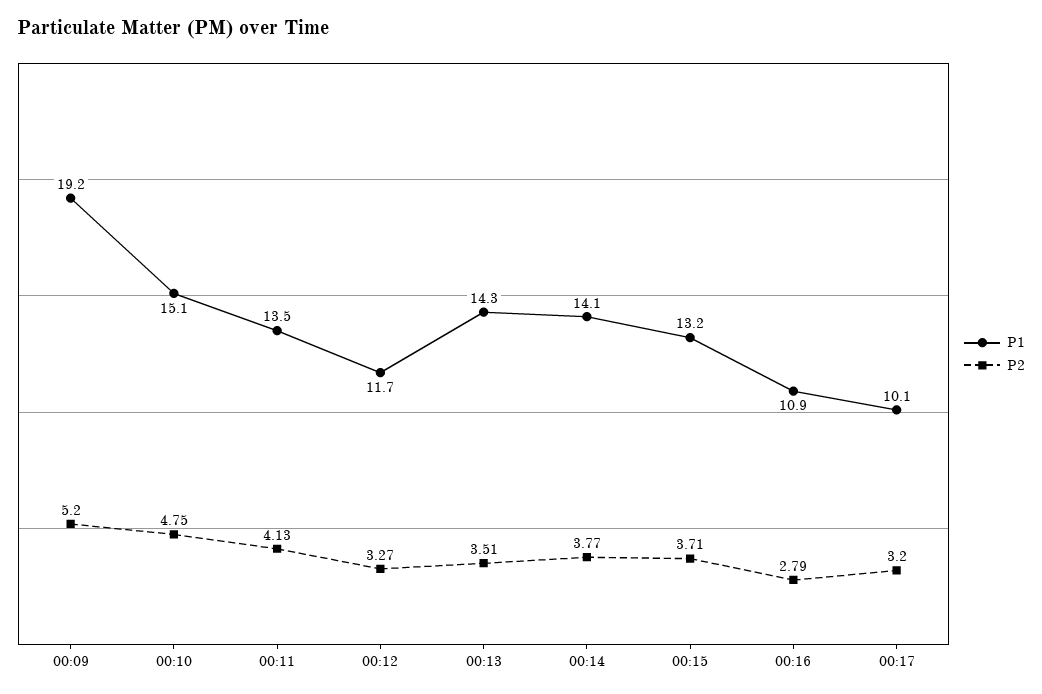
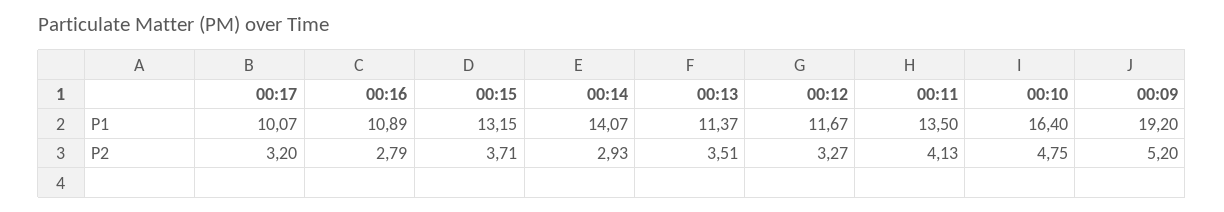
P1, 00:10: 15.1 -> 16.4
P1, 00:13: 14.3 -> 11.37
P2, 00:14: 3.77 -> 2.93

